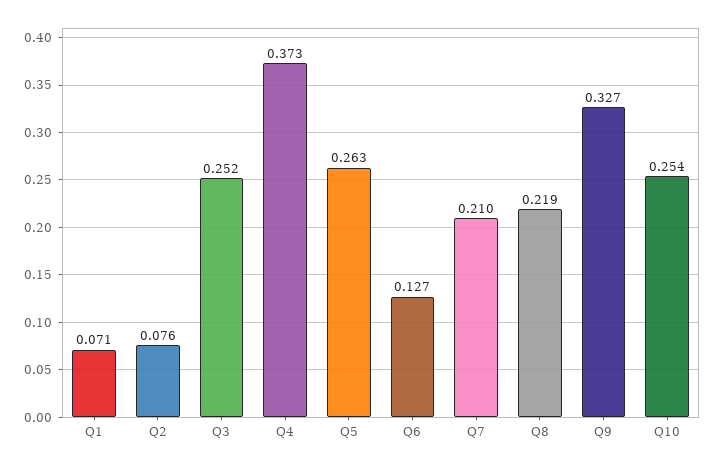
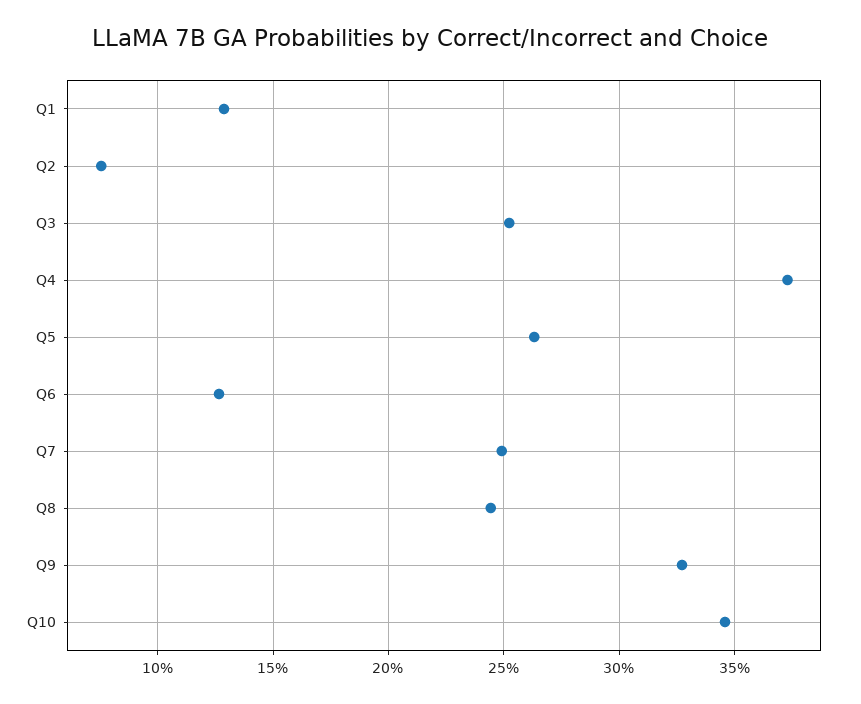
Q1: 0.071 -> 0.13
Q7: 0.21 -> 0.25
Q8: 0.219 -> 0.245
Q10: 0.254 -> 0.345

